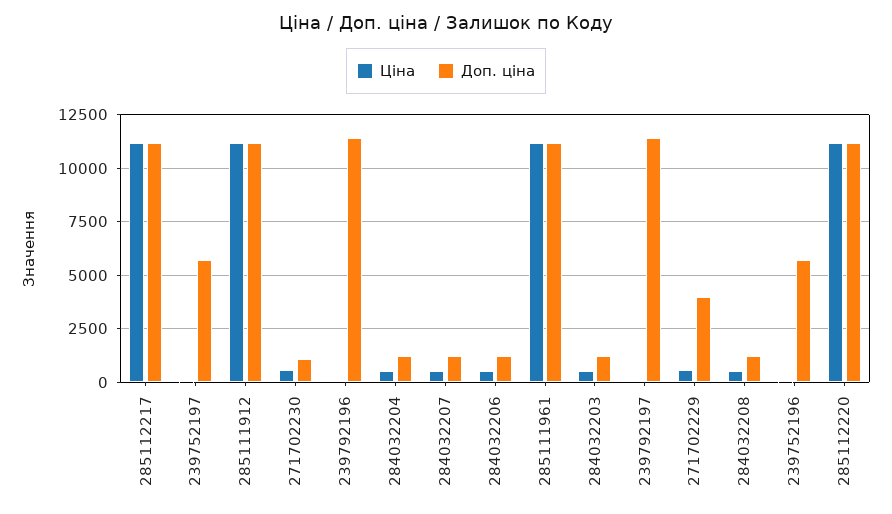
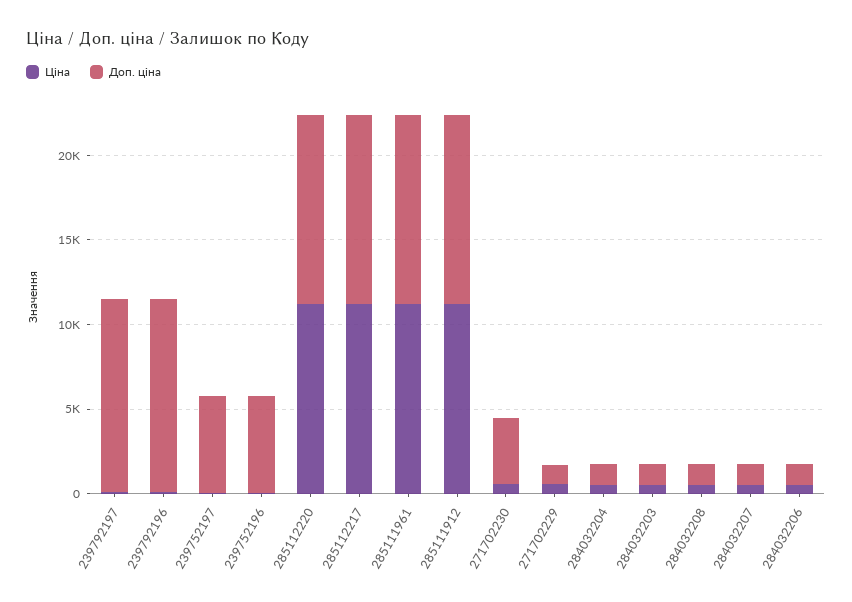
Доп. ціна, 271702230: 1000 -> 4000
Доп. ціна, 271702229: 4000 -> 1000

